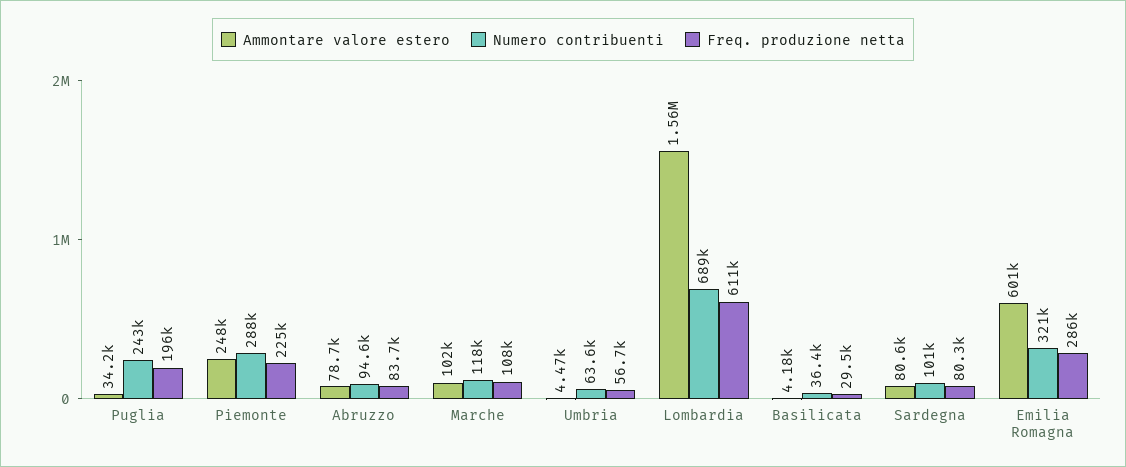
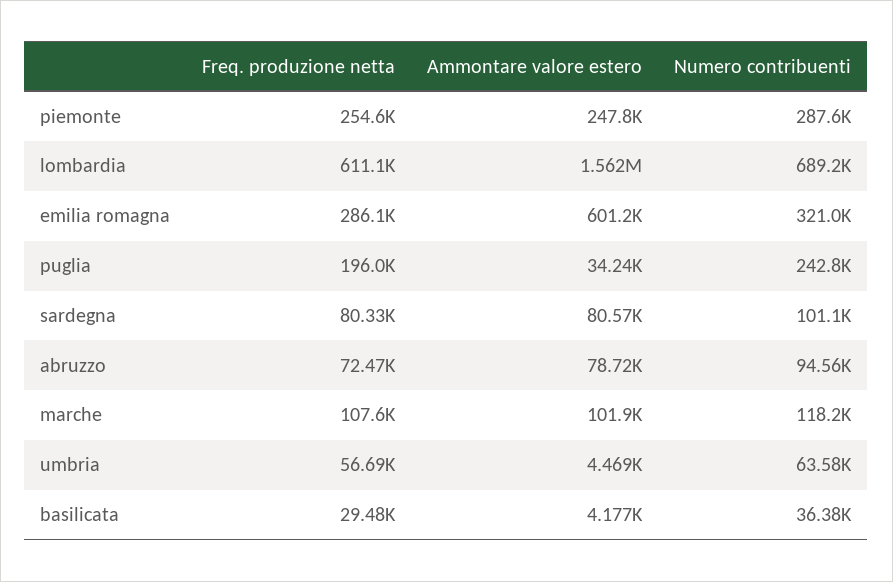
Freq. produzione netta, Piemonte: 225000 -> 254600
Freq. produzione netta, Abruzzo: 83700 -> 72470

